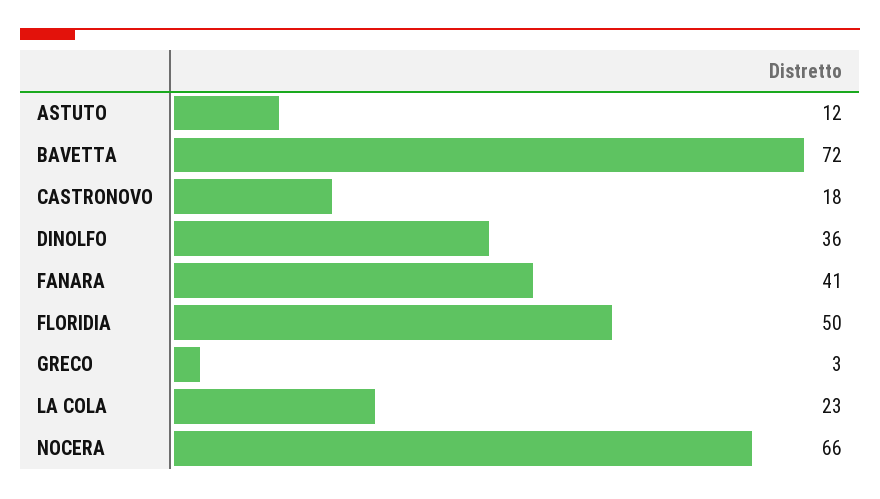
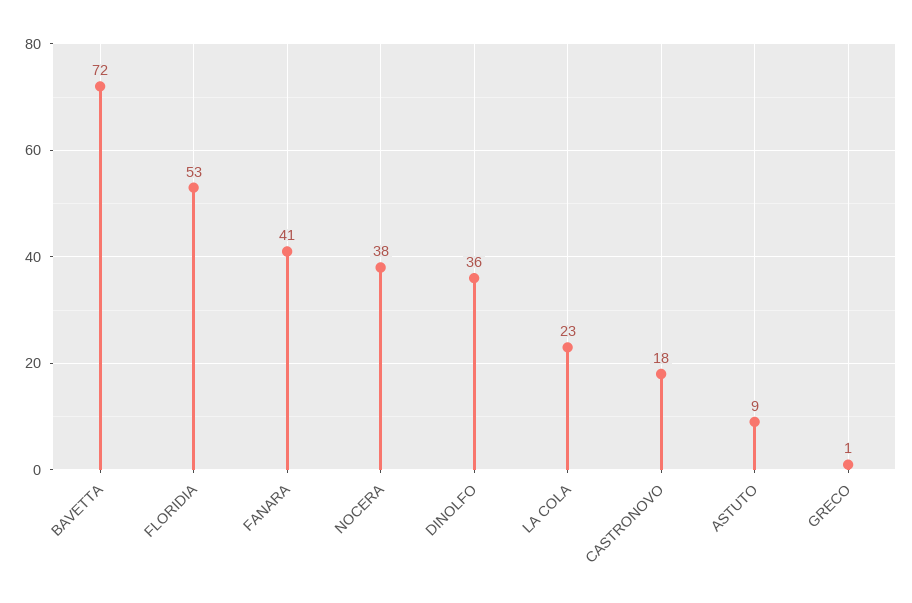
ASTUTO: 12 -> 9
FLORIDIA: 50 -> 53
GRECO: 3 -> 1
NOCERA: 66 -> 38

